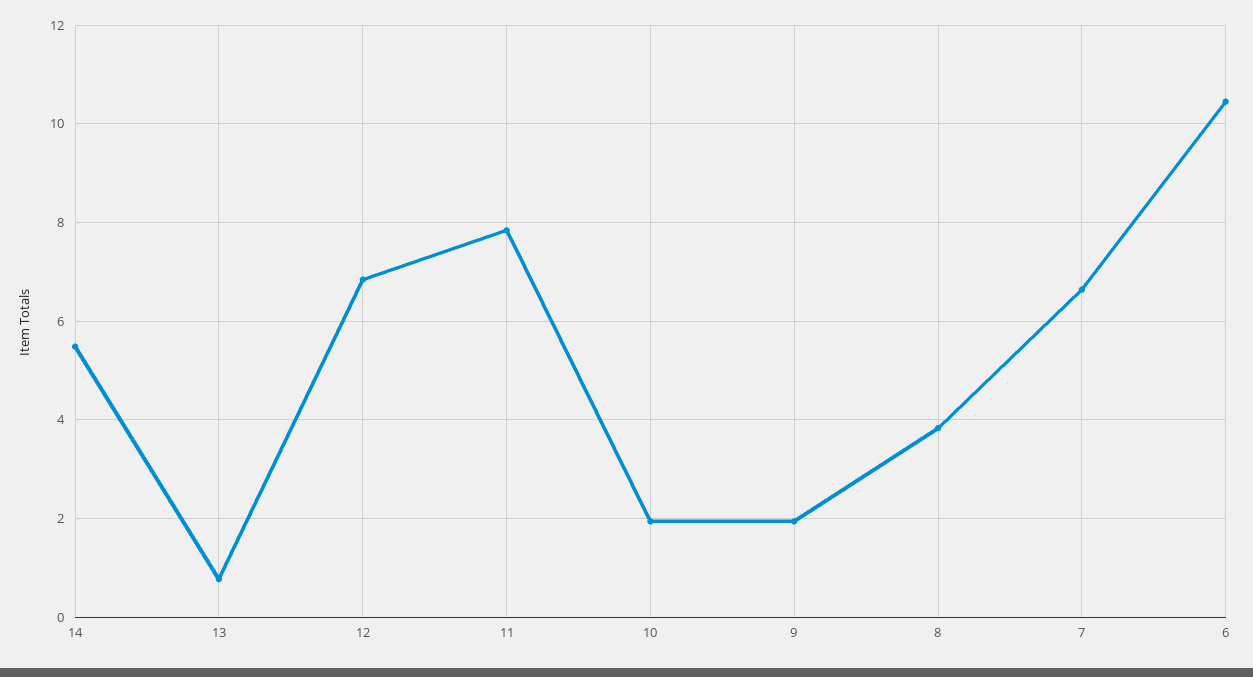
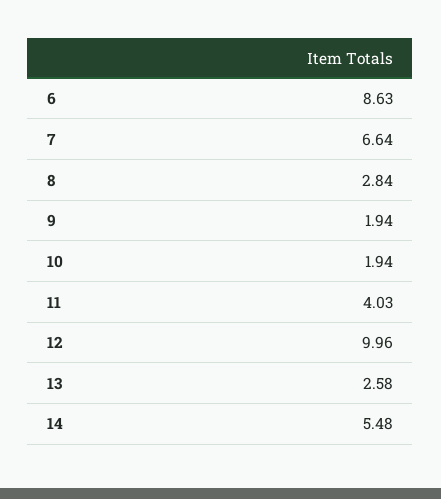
13: 0.8 -> 2.58
12: 6.8 -> 9.96
11: 7.8 -> 4.03
8: 3.8 -> 2.84
6: 10.4 -> 8.63

